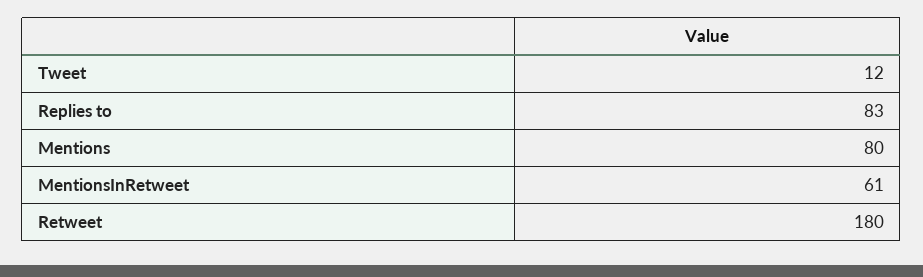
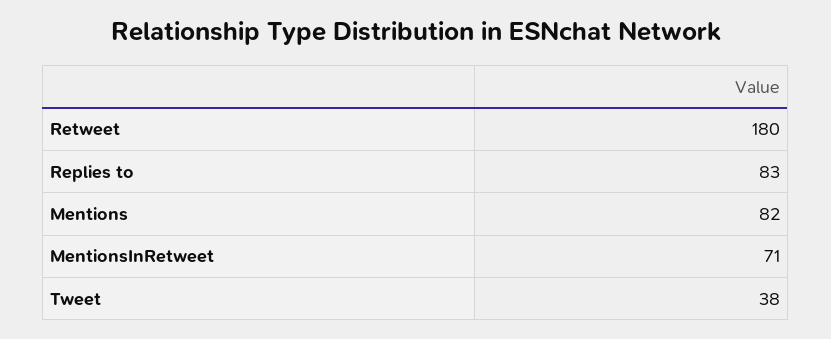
Tweet: 12 -> 38
Mentions: 80 -> 82
MentionsInRetweet: 61 -> 71

